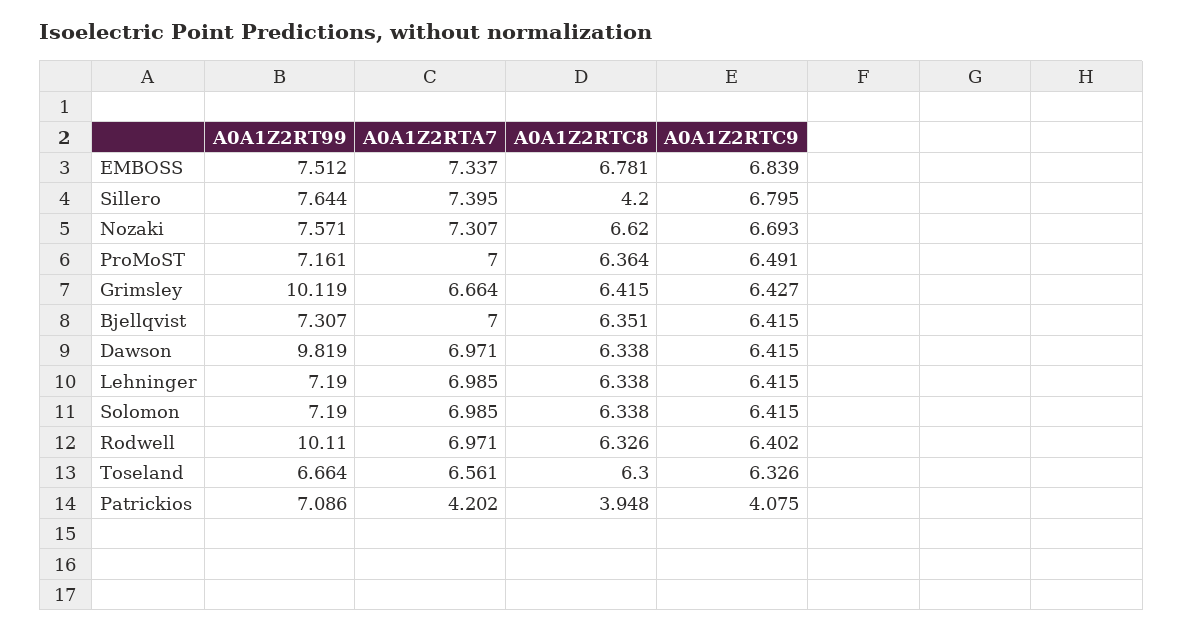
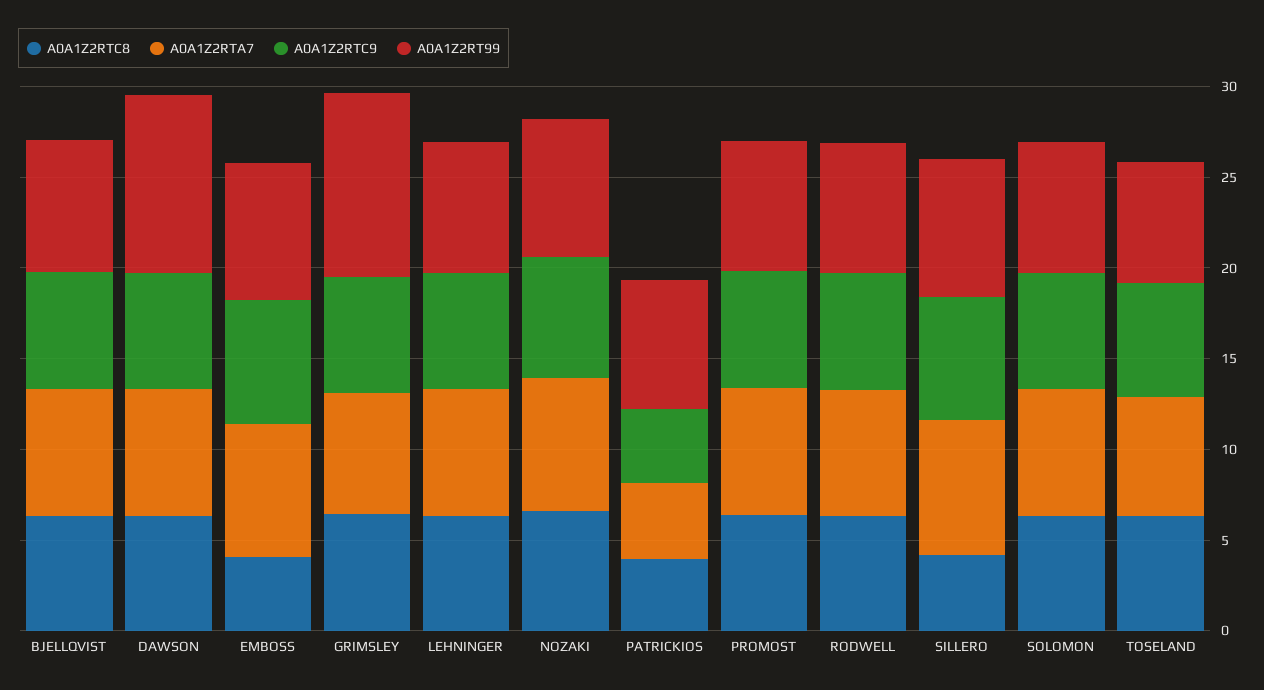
A0A1Z2RTC8, EMBOSS: 6.781 -> 4
A0A1Z2RT99, Rodwell: 10.11 -> 7

